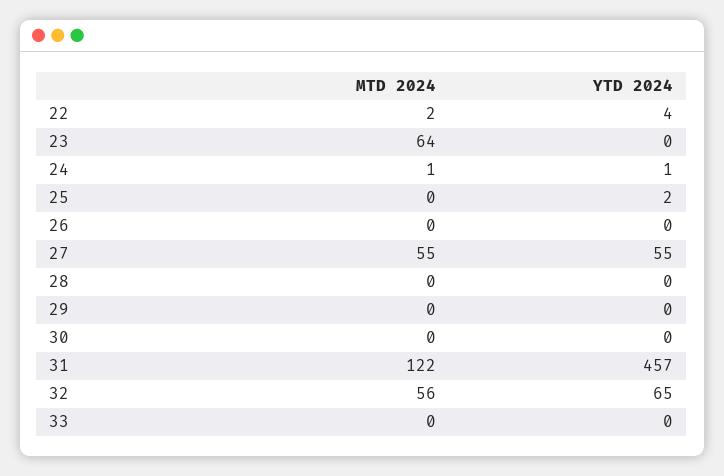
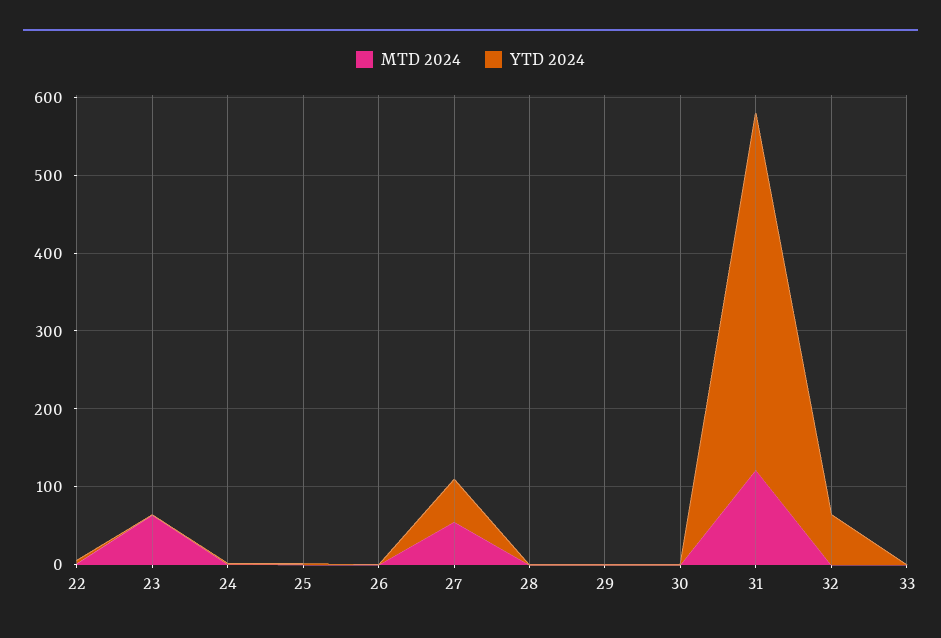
MTD 2024, 32: 56 -> 0

